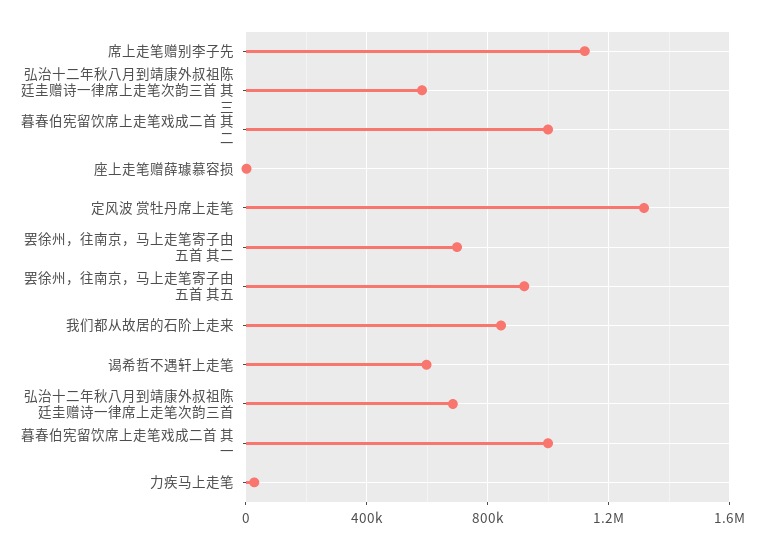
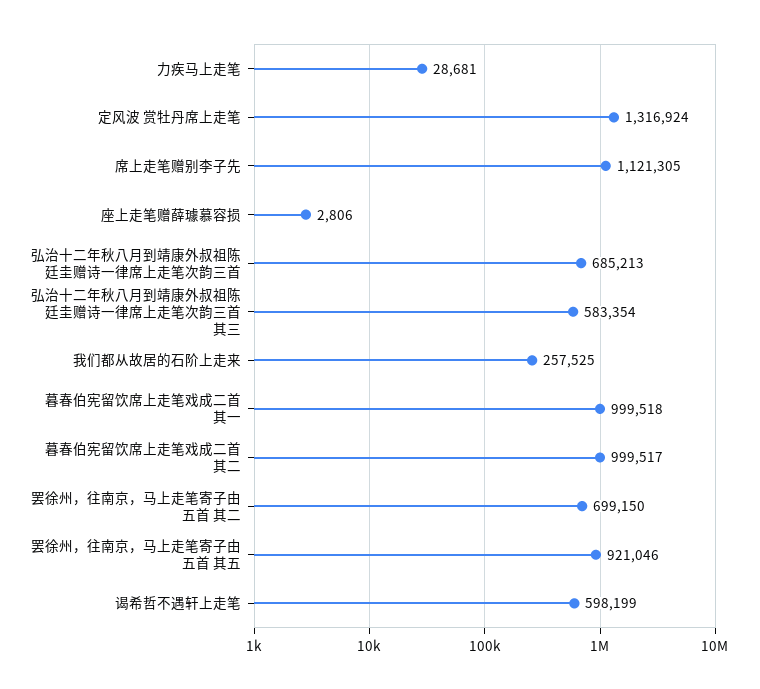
我们都从故居的石阶上走来: 850000 -> 257525

